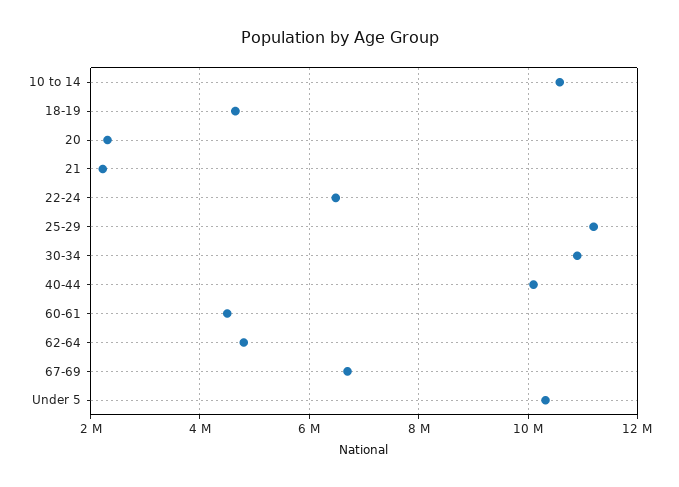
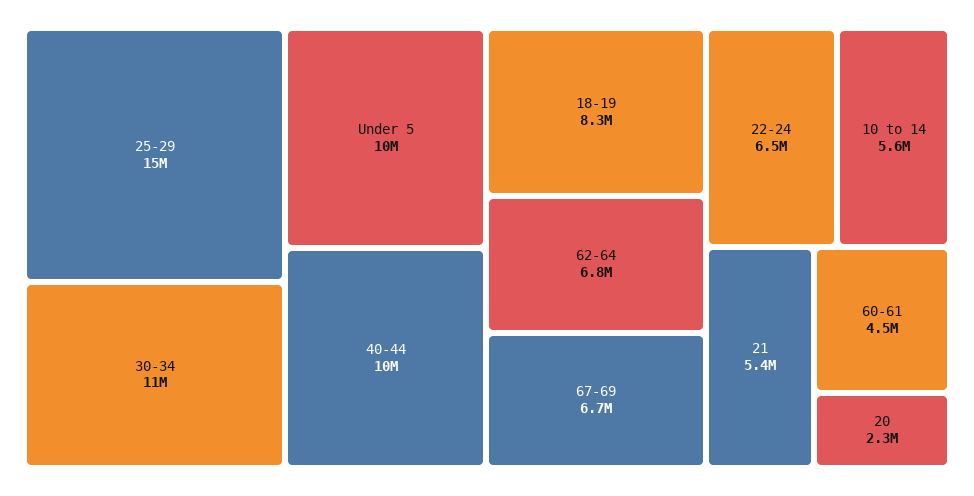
10 to 14: 10600000 -> 5600000
18-19: 4600000 -> 8300000
21: 2200000 -> 5400000
25-29: 11200000 -> 15000000
62-64: 4800000 -> 6800000

